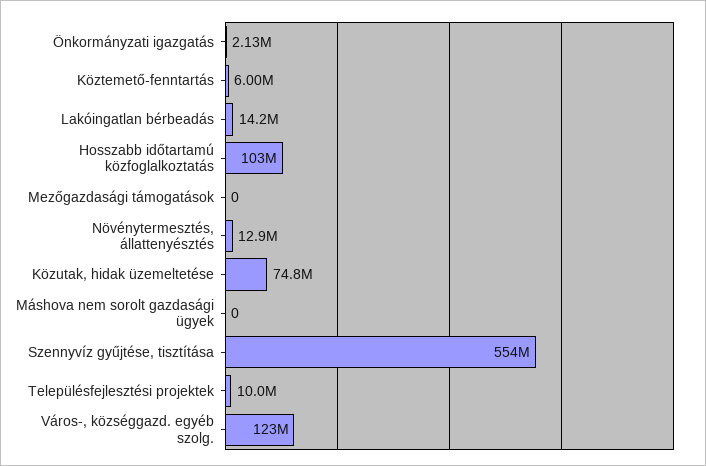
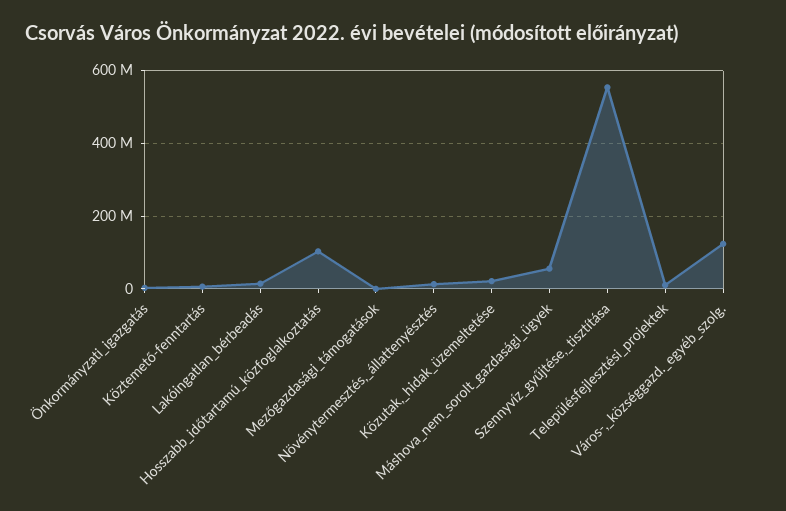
Közutak, hidak üzemeltetése: 74800000 -> 20000000
Máshova nem sorolt gazdasági ügyek: 0 -> 60000000

